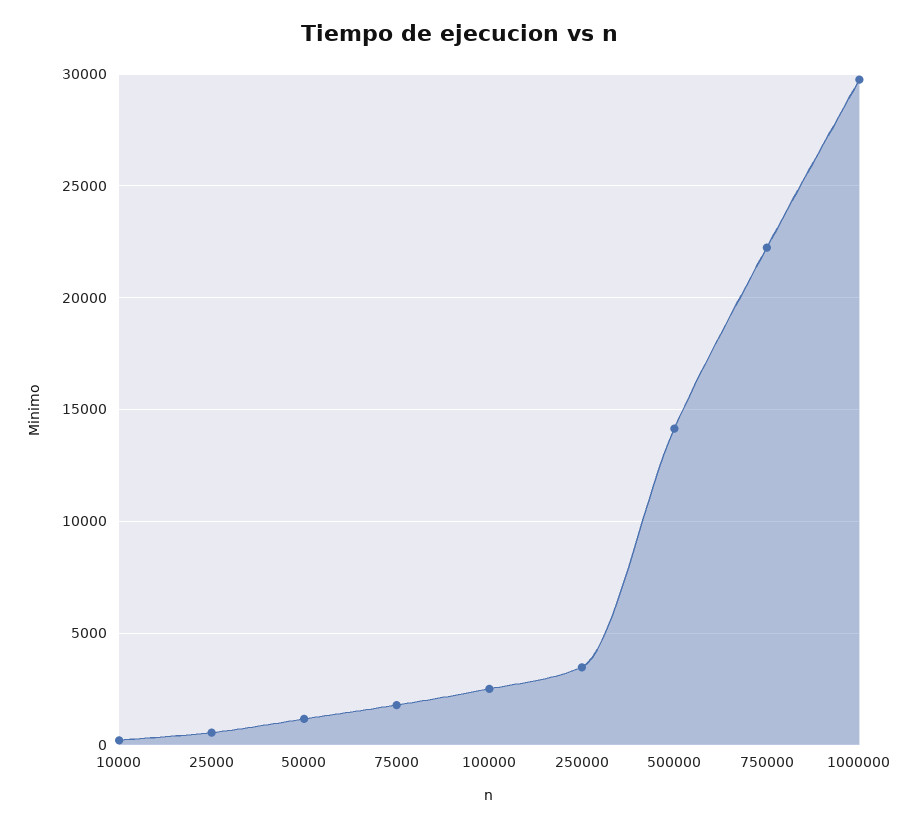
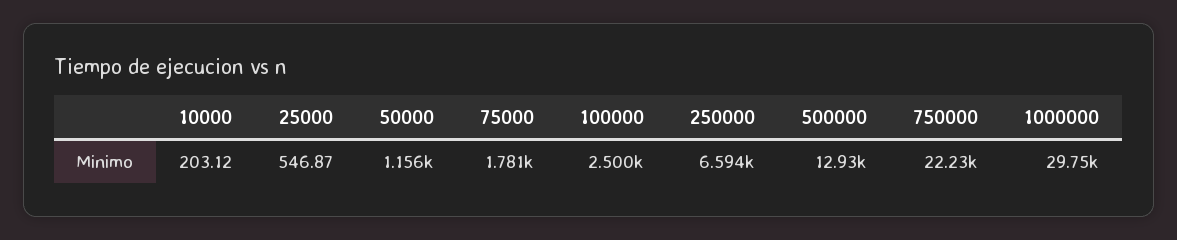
250000: 3500 -> 6594
500000: 14000 -> 12930

